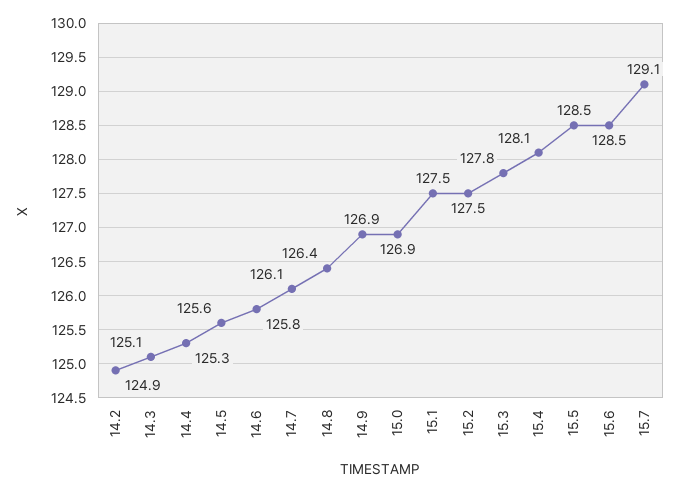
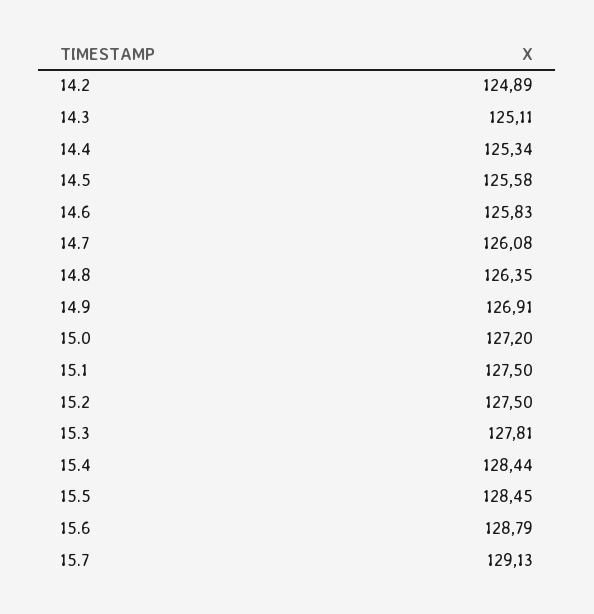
15.0: 126.9 -> 127.2
15.4: 128.1 -> 128.44
15.6: 128.5 -> 128.79

